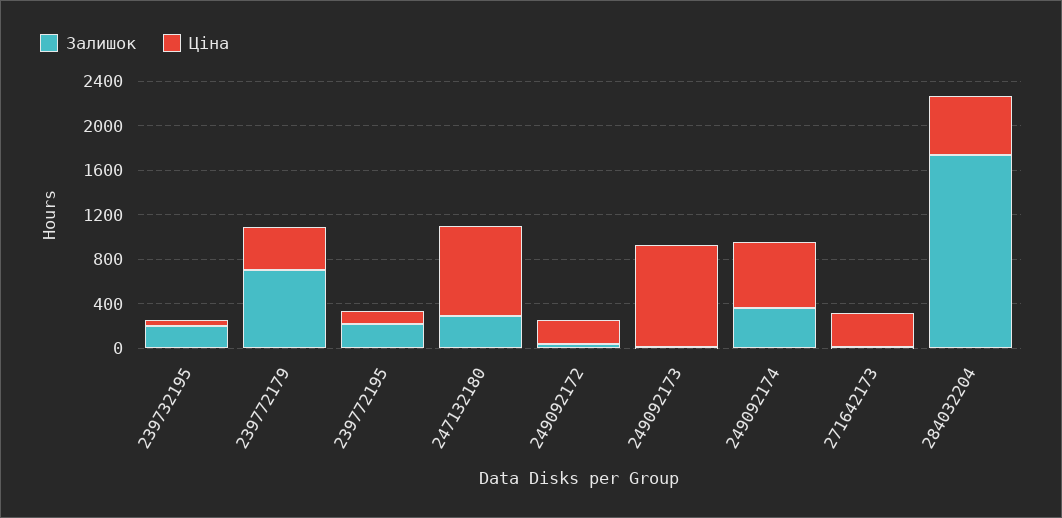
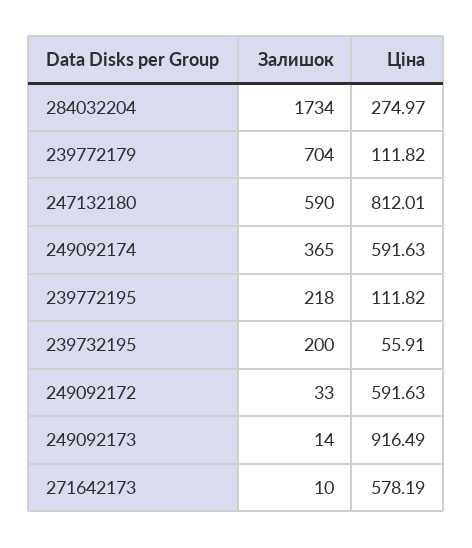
Ціна, 239772179: 400 -> 111.82
Залишок, 247132180: 300 -> 590
Ціна, 249092172: 200 -> 591.63
Ціна, 271642173: 300 -> 578.19
Ціна, 284032204: 500 -> 274.97

